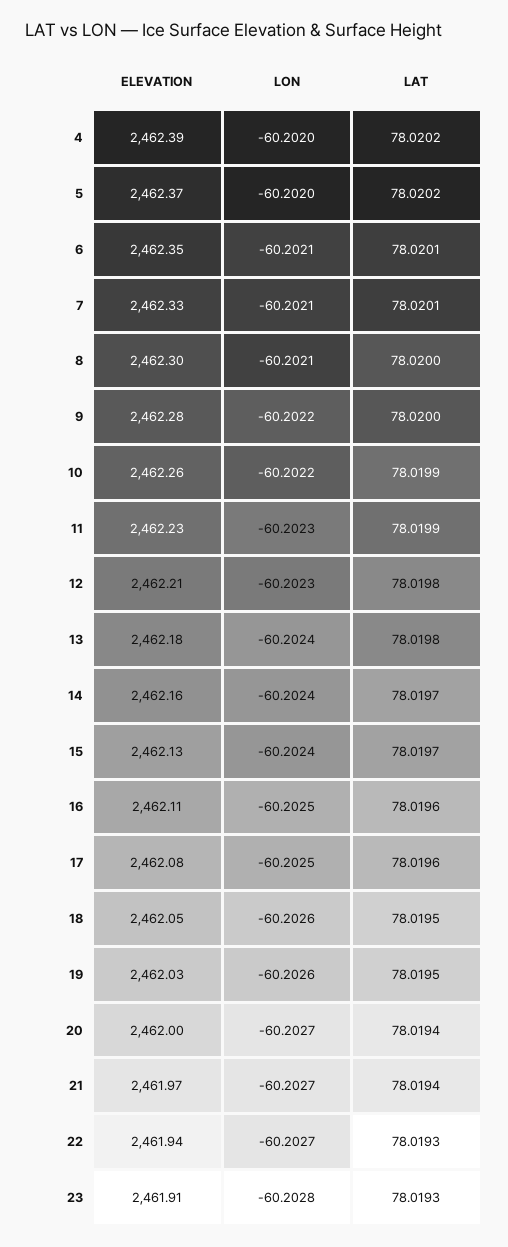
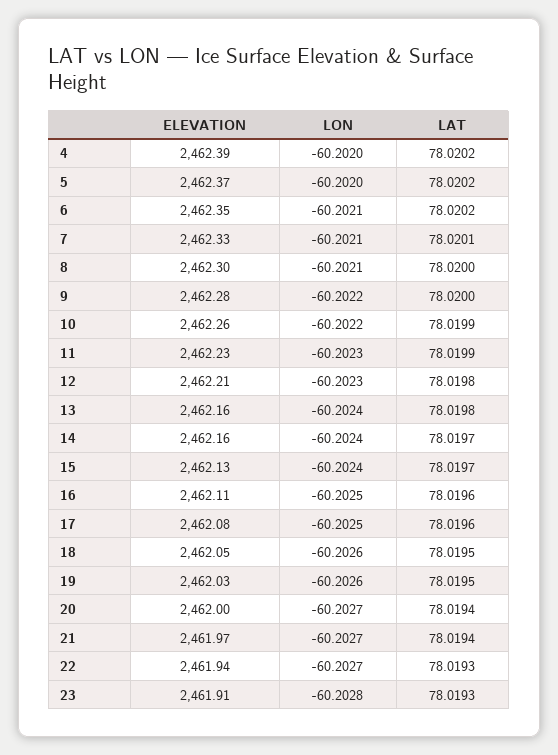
LAT, 6: 78.0201 -> 78.0202
ELEVATION, 13: 2462.18 -> 2462.16

